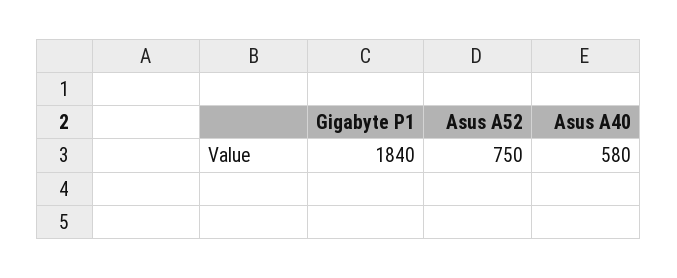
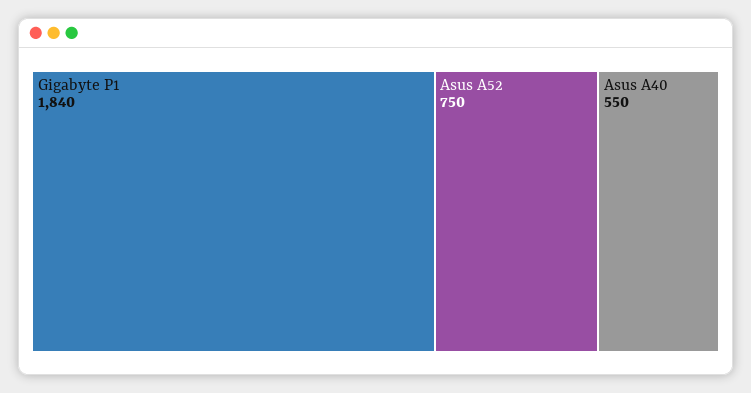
Asus A40: 580 -> 550

